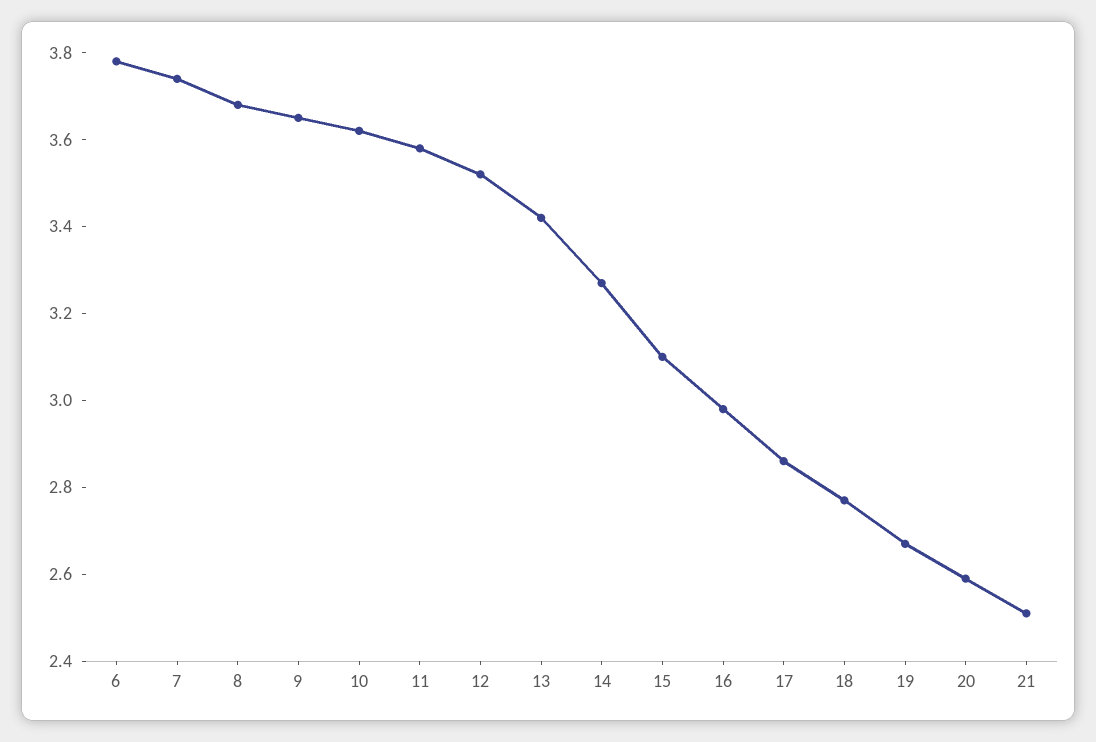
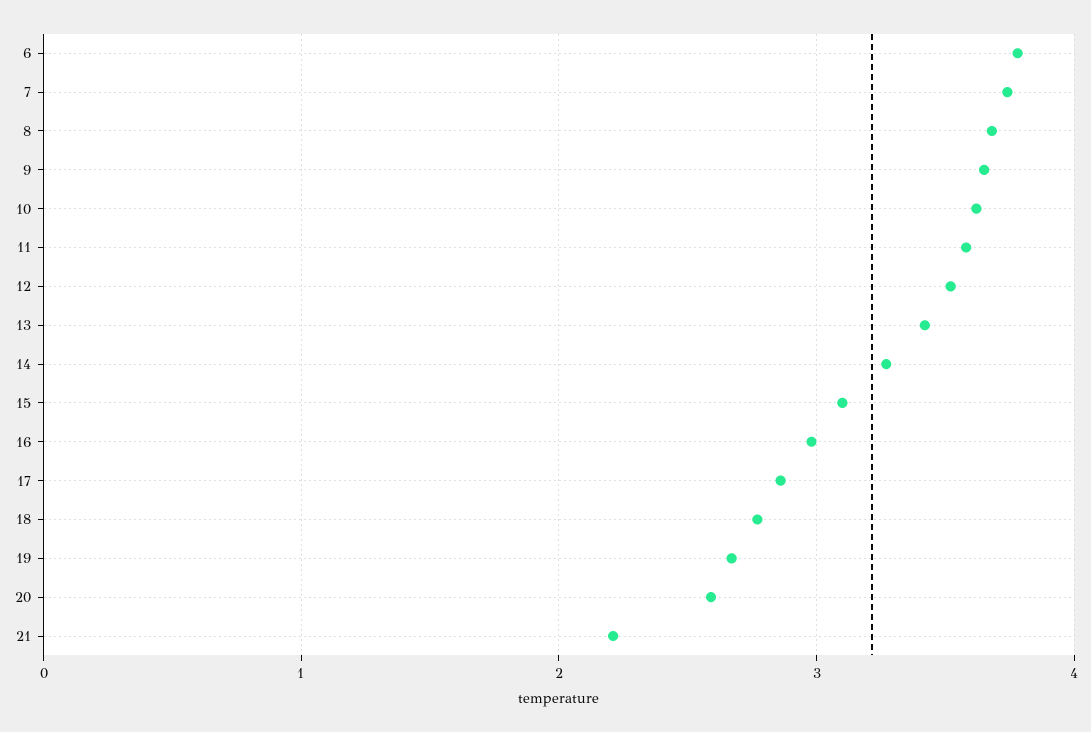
21: 2.5 -> 2.2

